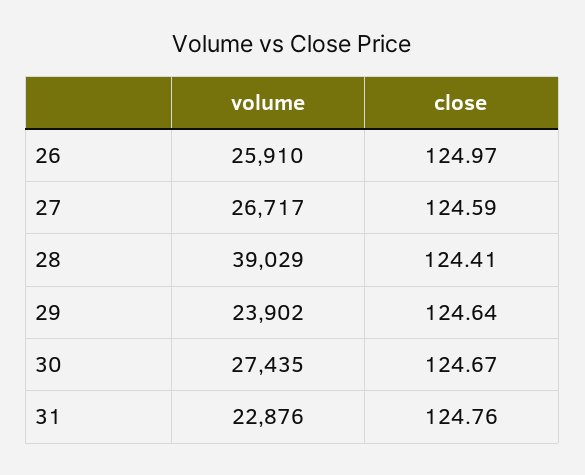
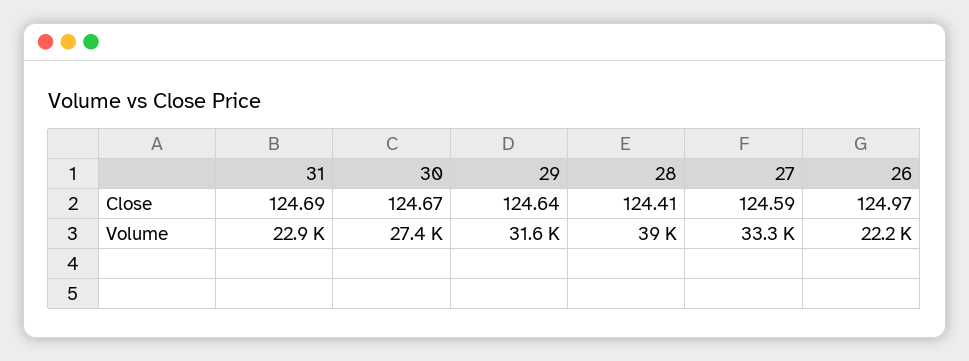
volume, 26: 25910 -> 22200
volume, 27: 26717 -> 33300
volume, 29: 23902 -> 31600
close, 31: 124.76 -> 124.69

